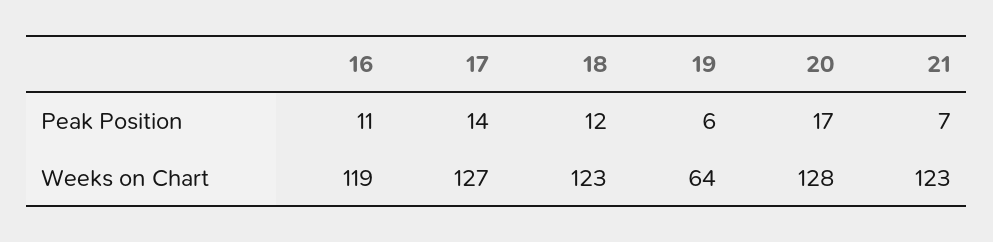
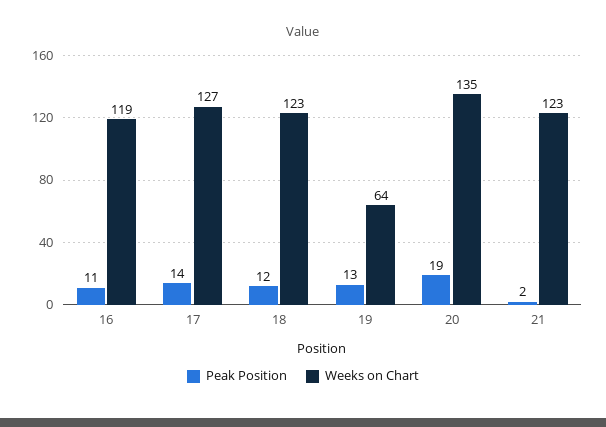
Peak Position, 19: 6 -> 13
Peak Position, 20: 17 -> 19
Peak Position, 21: 7 -> 2
Weeks on Chart, 20: 128 -> 135

